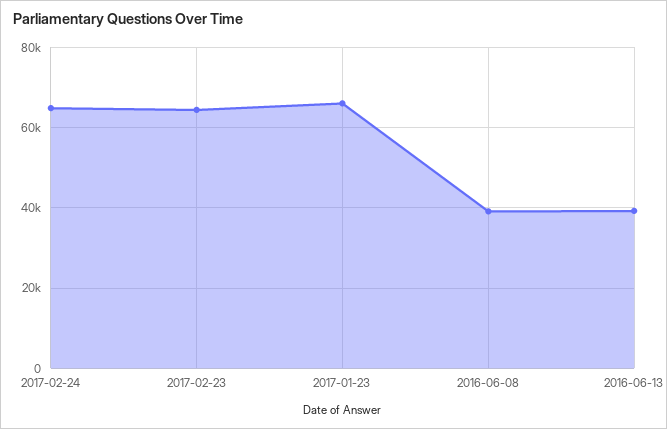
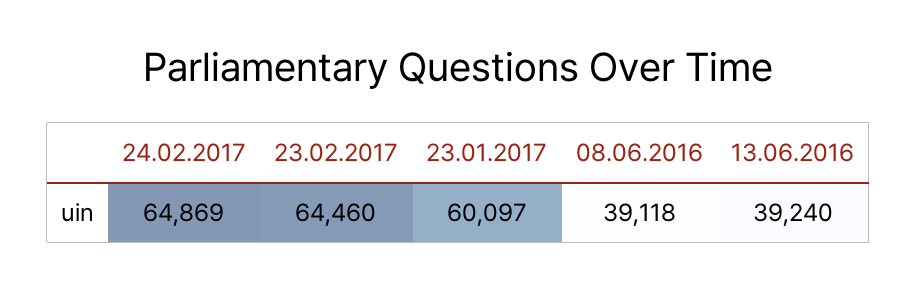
2017-01-23: 66000 -> 60097

